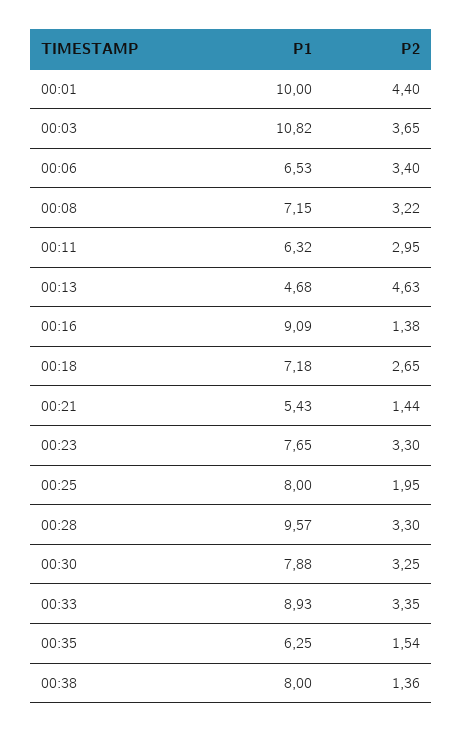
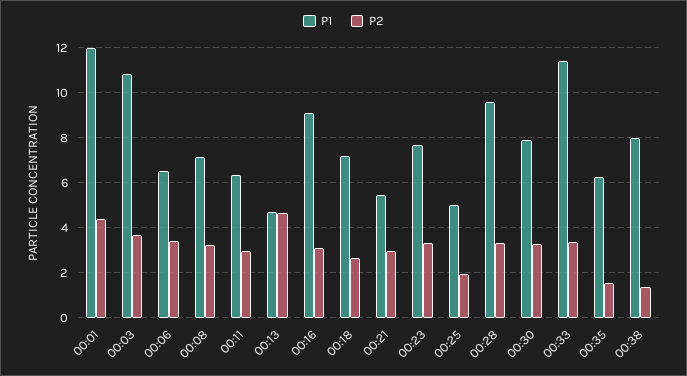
P1, 00:01: 10 -> 12
P2, 00:16: 1.38 -> 3
P2, 00:21: 1.44 -> 3
P1, 00:25: 8 -> 5
P1, 00:33: 8.93 -> 11.5

